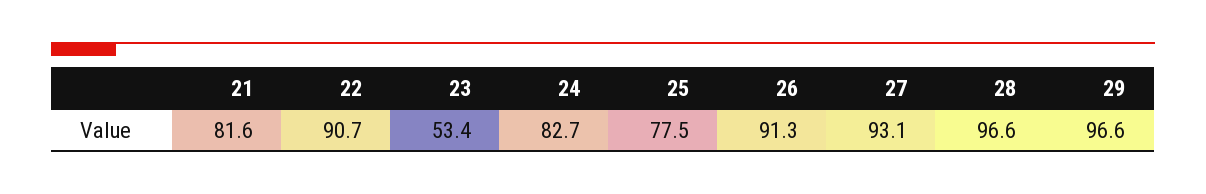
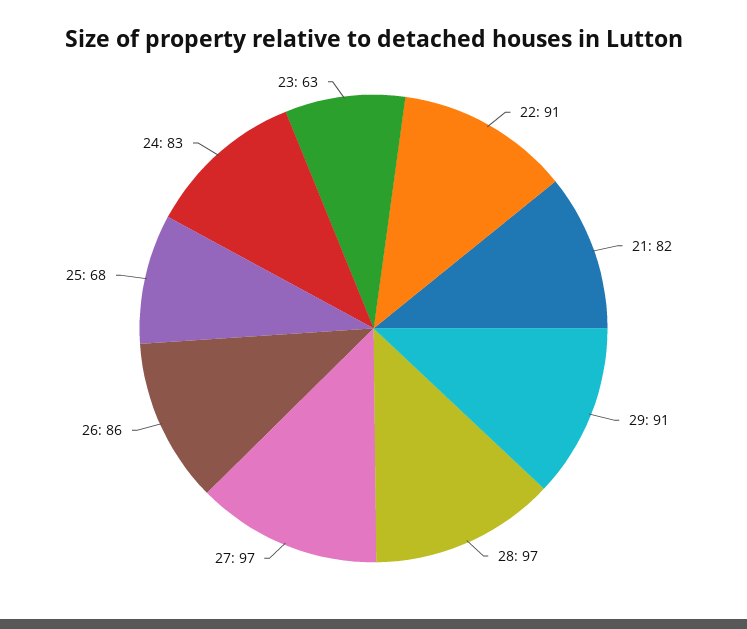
23: 53.4 -> 63
25: 77.5 -> 68
26: 91.3 -> 86
27: 93.1 -> 97
29: 96.6 -> 91

